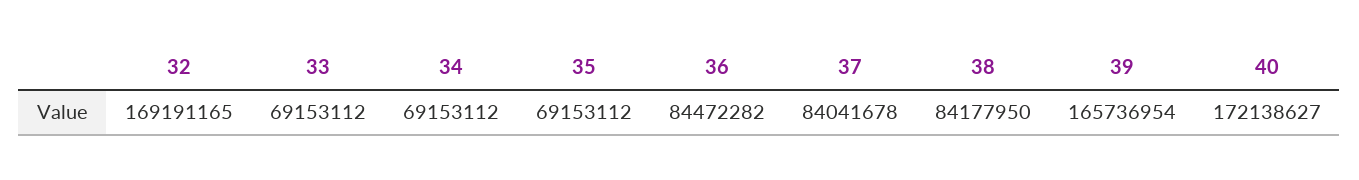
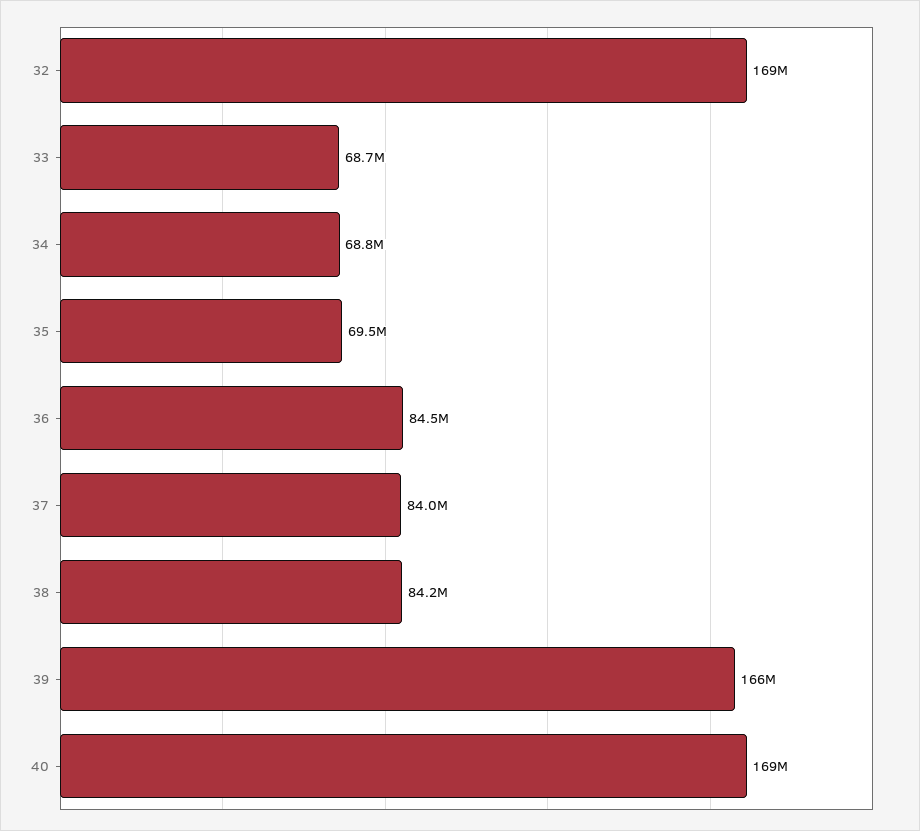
33: 69153112 -> 68700000
34: 69153112 -> 68800000
35: 69153112 -> 69500000
40: 172138627 -> 169000000

